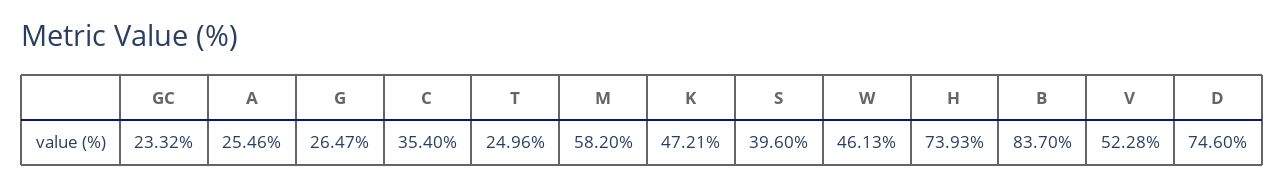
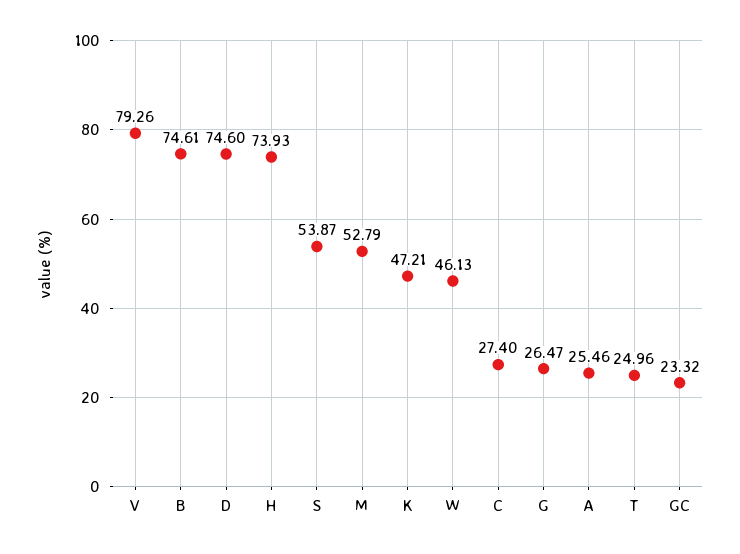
C: 35.4 -> 27.4
M: 58.2 -> 52.79
S: 39.6 -> 53.87
B: 83.7 -> 74.61
V: 52.28 -> 79.26

